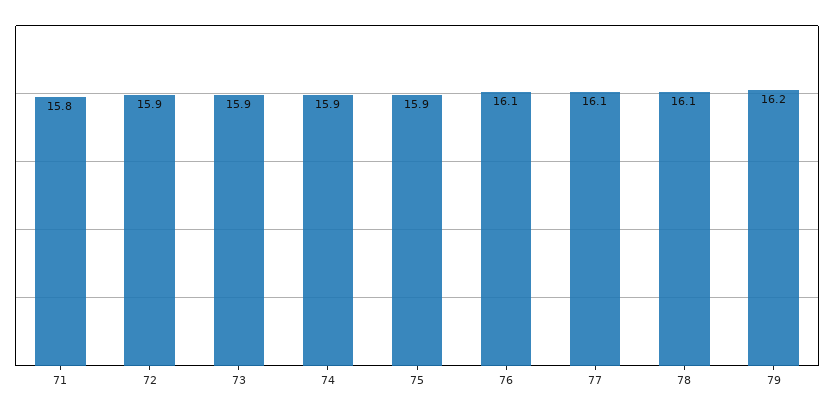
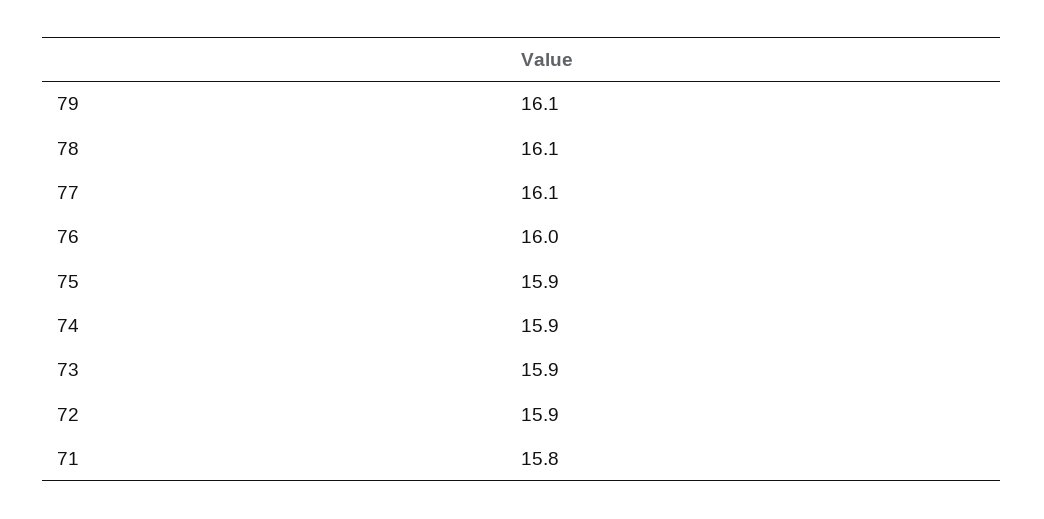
76: 16.1 -> 16
79: 16.2 -> 16.1

